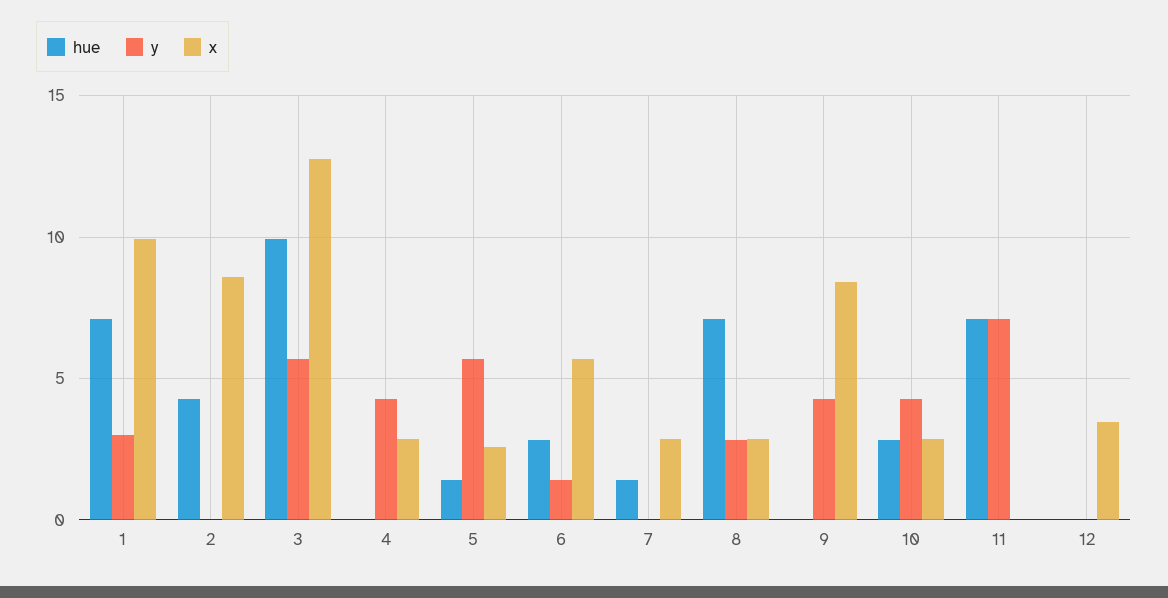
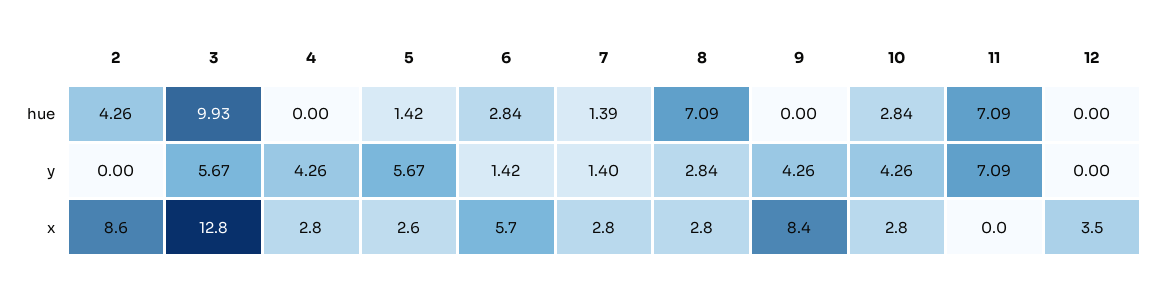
hue, 1: 7 -> none
y, 1: 3 -> none
x, 1: 10 -> none
y, 7: 0 -> 1.4

